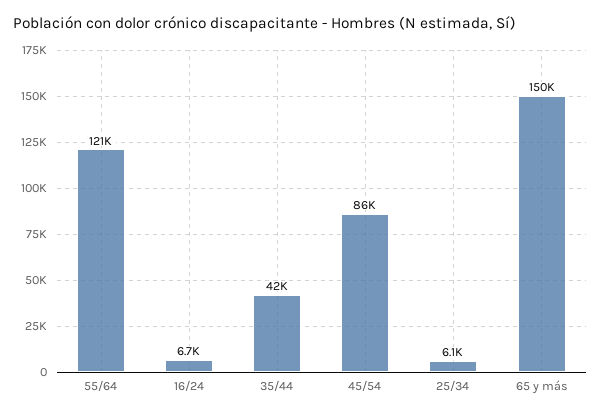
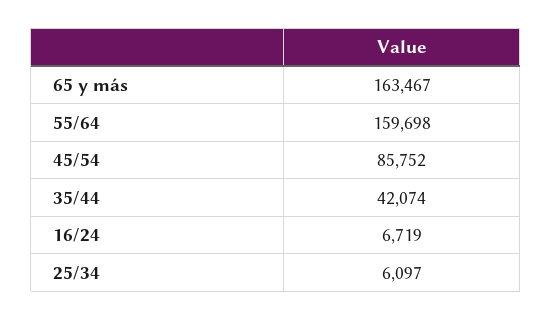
55/64: 121000 -> 159698
65 y más: 150000 -> 163467

